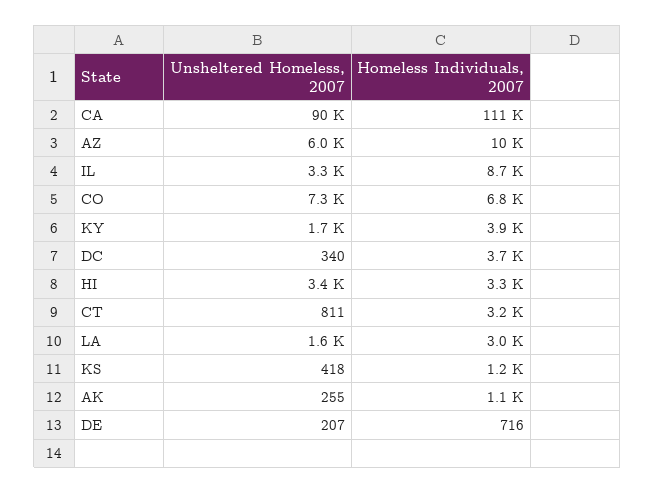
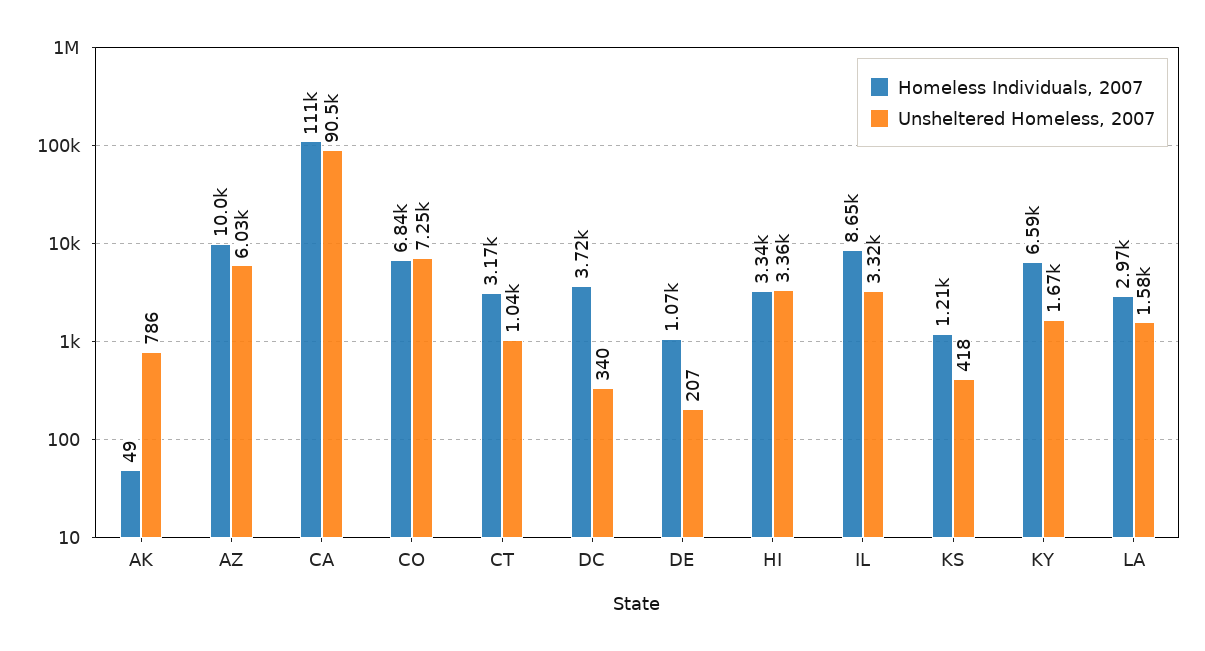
Homeless Individuals, 2007, KY: 3900 -> 6590
Unsheltered Homeless, 2007, CT: 811 -> 1040
Unsheltered Homeless, 2007, AK: 255 -> 786
Homeless Individuals, 2007, AK: 1100 -> 49
Homeless Individuals, 2007, DE: 716 -> 1070

